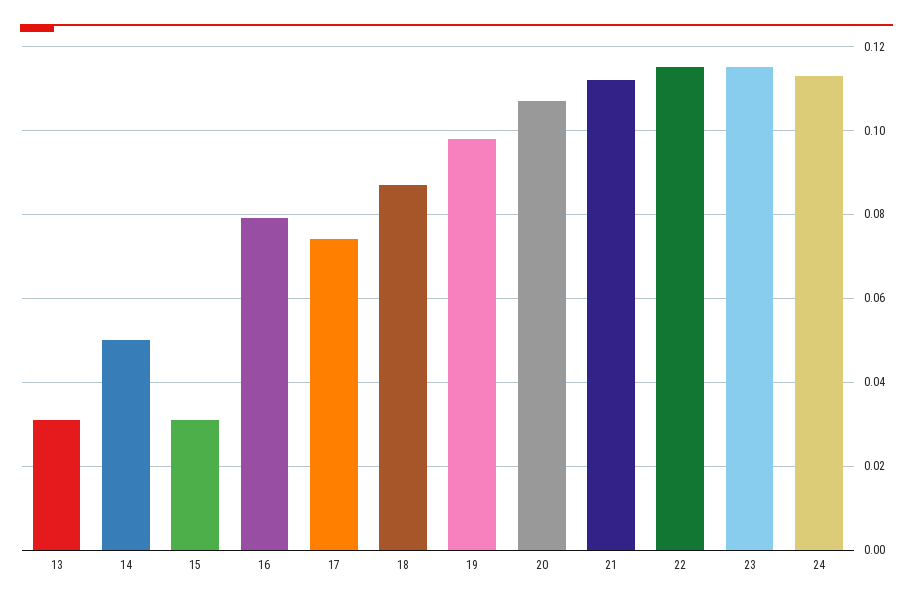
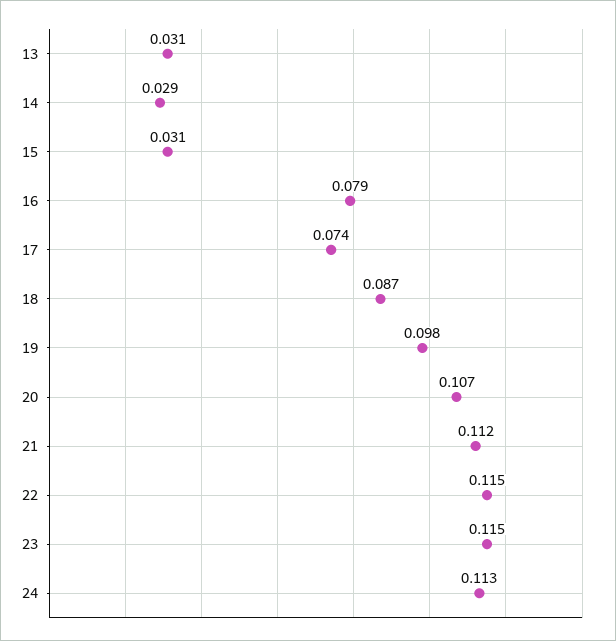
14: 0.05 -> 0.029

